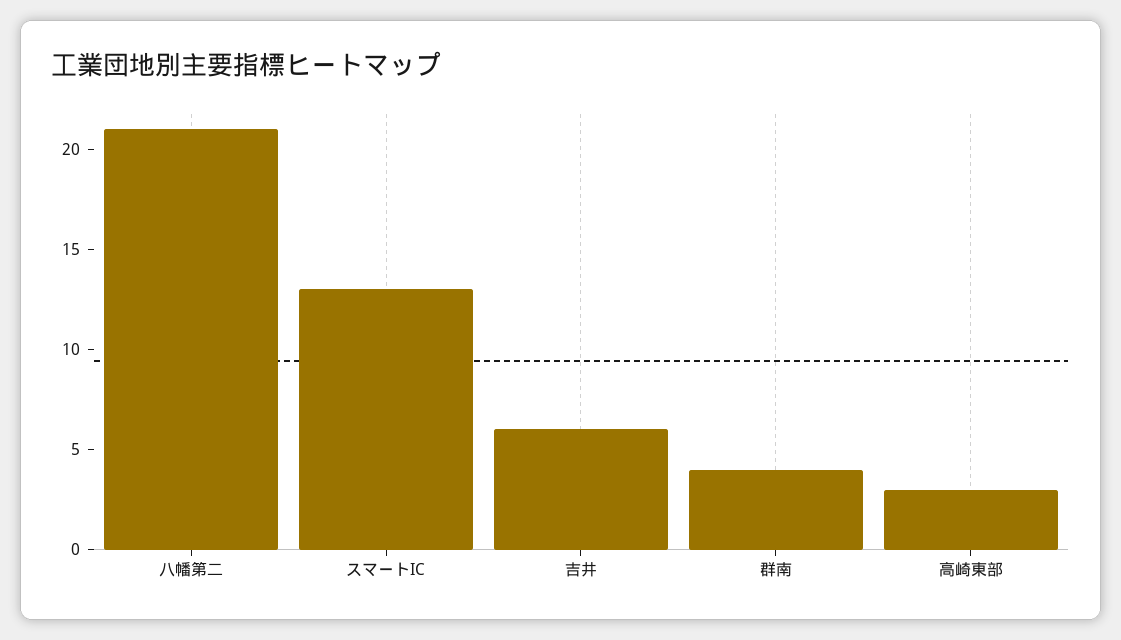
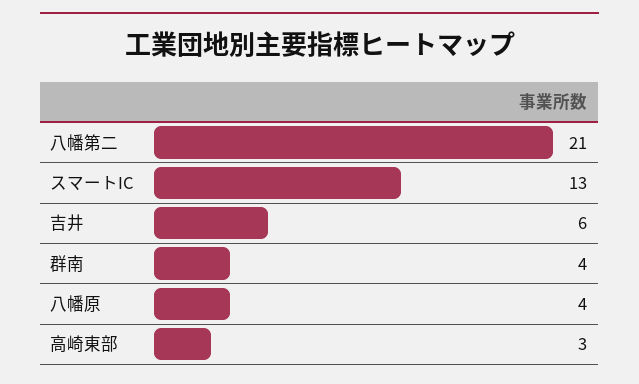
八幡原: none -> 4

